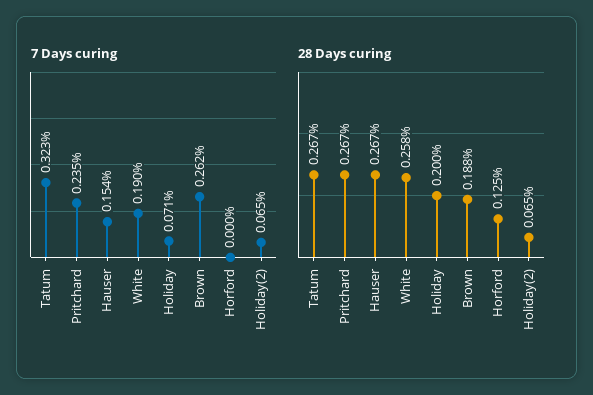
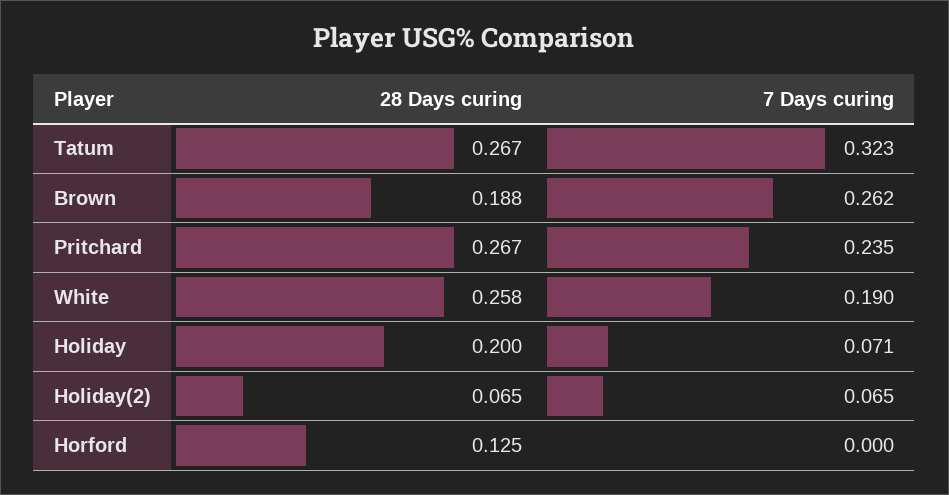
7 Days curing, Hauser: 0.154 -> none
28 Days curing, Hauser: 0.267 -> none

